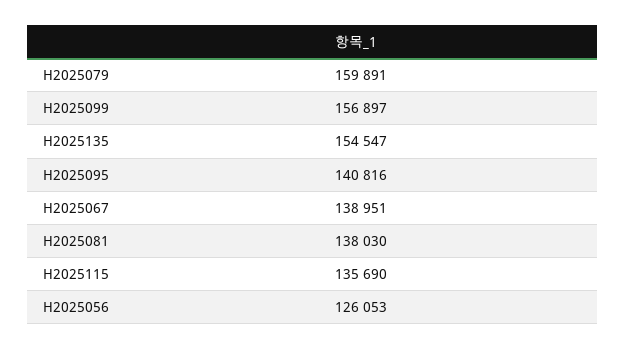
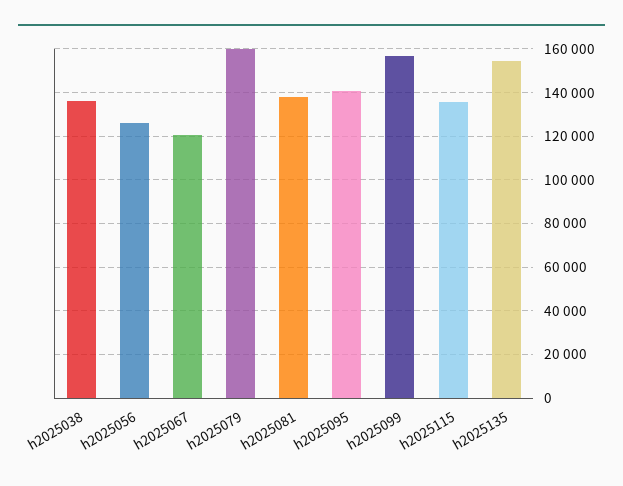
H2025067: 138951 -> 120000
h2025038: none -> 135000

